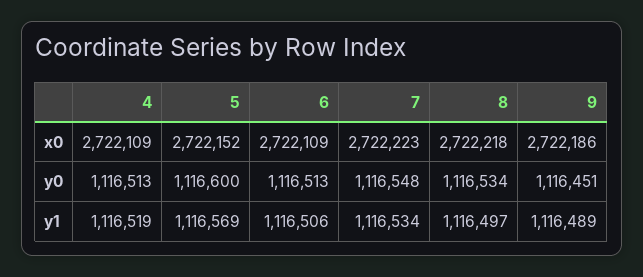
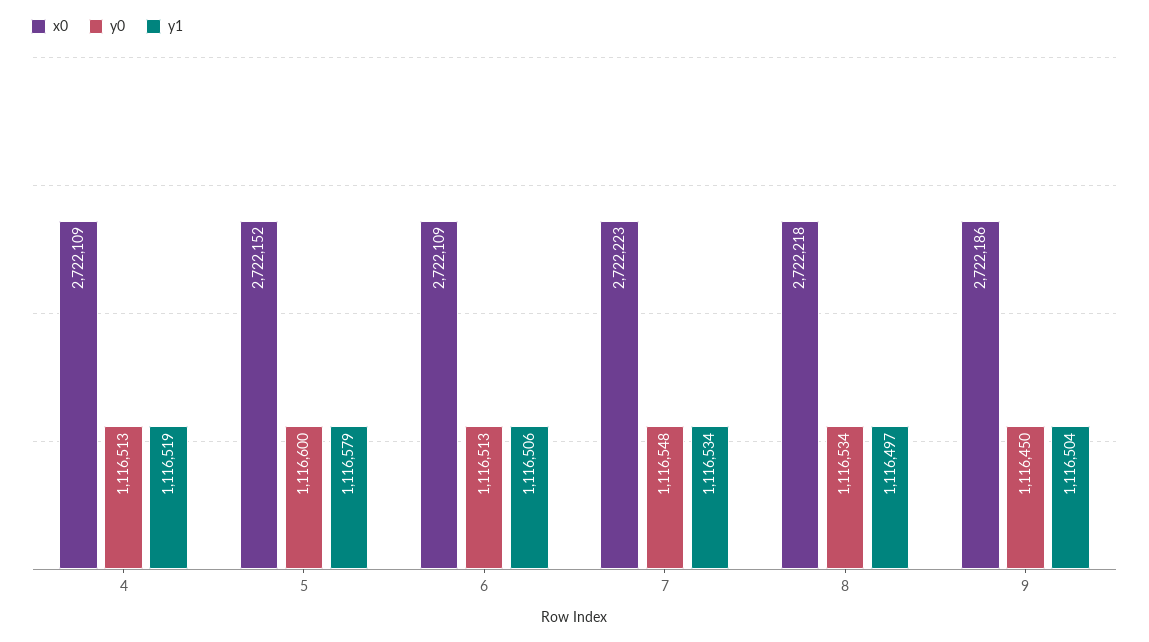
y0, 9: 1116451 -> 1116450
y1, 5: 1116569 -> 1116579
y1, 9: 1116489 -> 1116504

